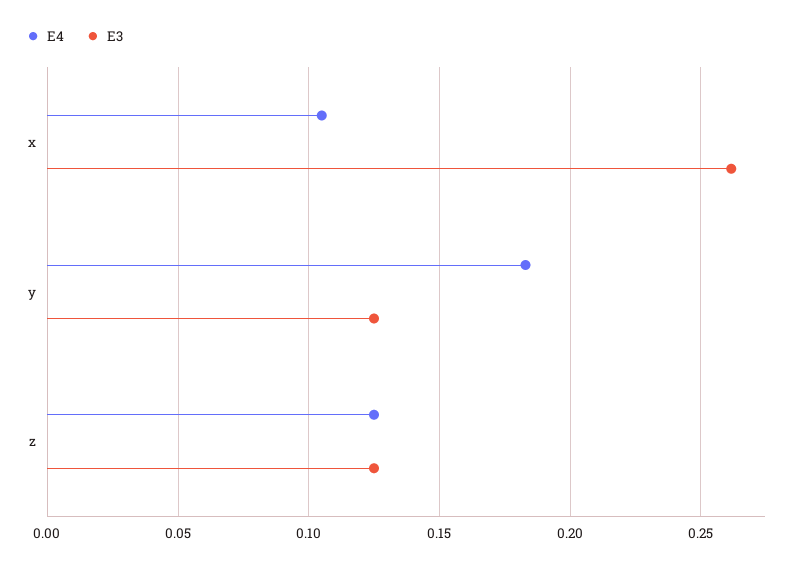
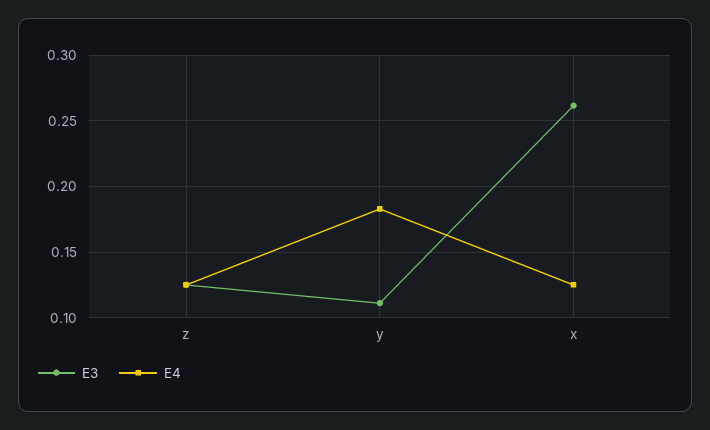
E4, x: 0.105 -> 0.125
E3, y: 0.125 -> 0.11

